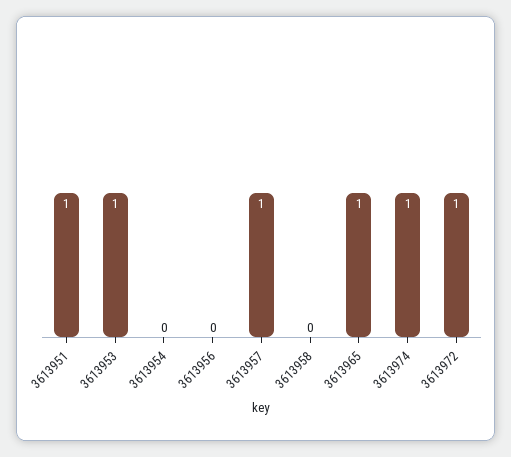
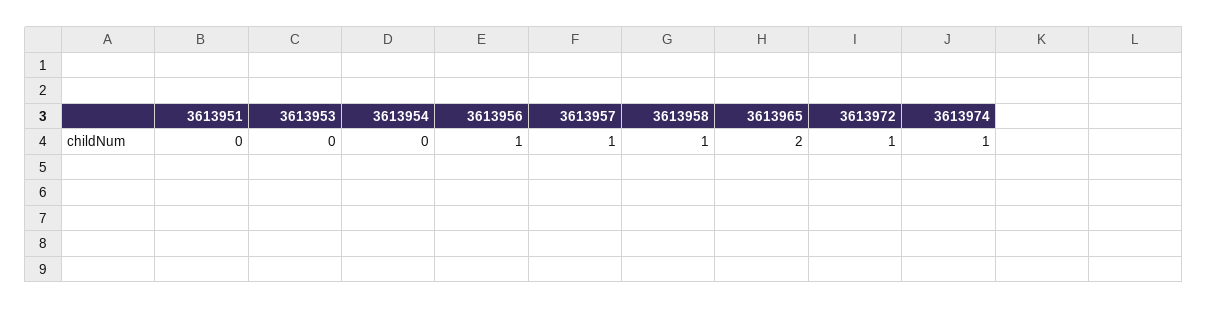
3613951: 1 -> 0
3613953: 1 -> 0
3613956: 0 -> 1
3613958: 0 -> 1
3613965: 1 -> 2

